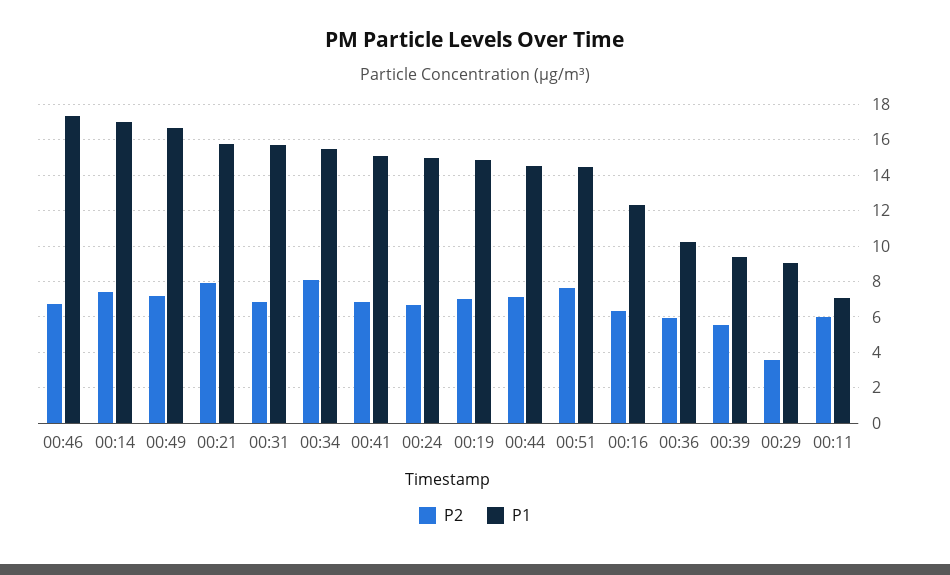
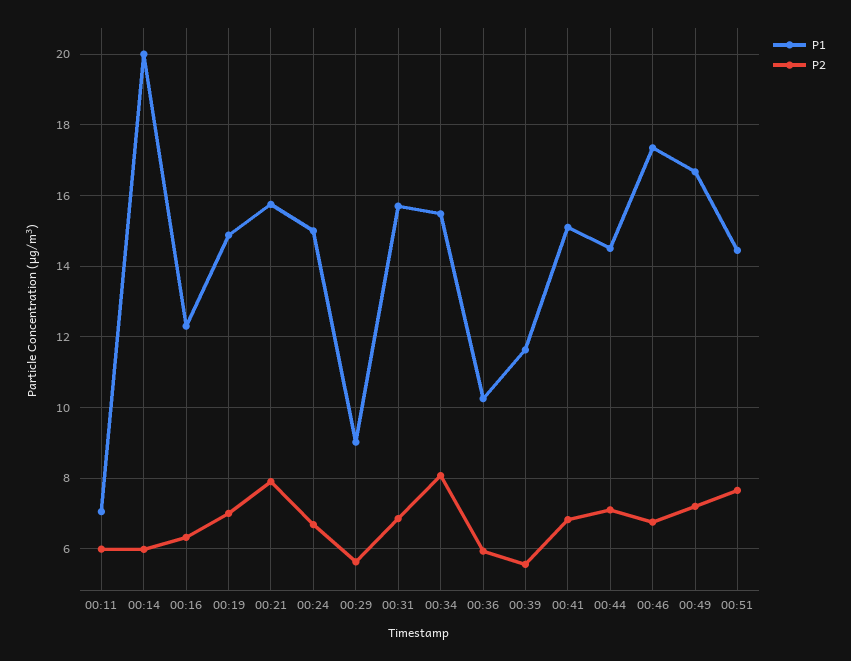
P2, 00:14: 7.5 -> 6
P1, 00:14: 17 -> 20
P1, 00:39: 9.5 -> 11.6
P2, 00:29: 3.5 -> 5.6

